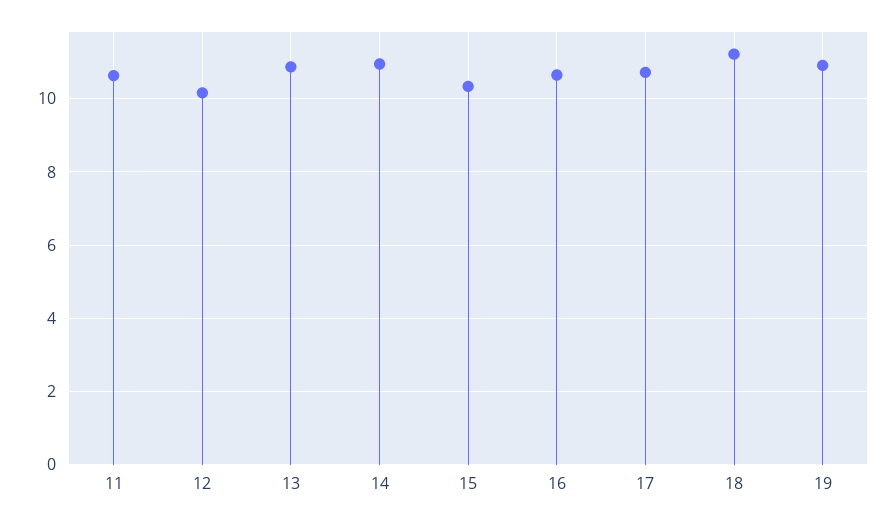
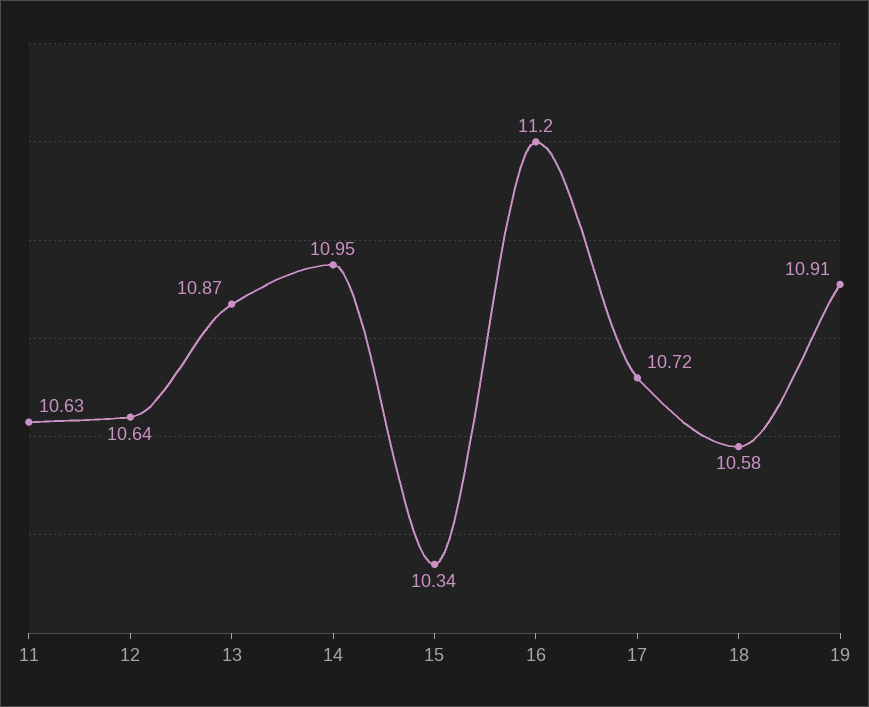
12: 10.2 -> 10.64
16: 10.6 -> 11.2
18: 11.2 -> 10.58

